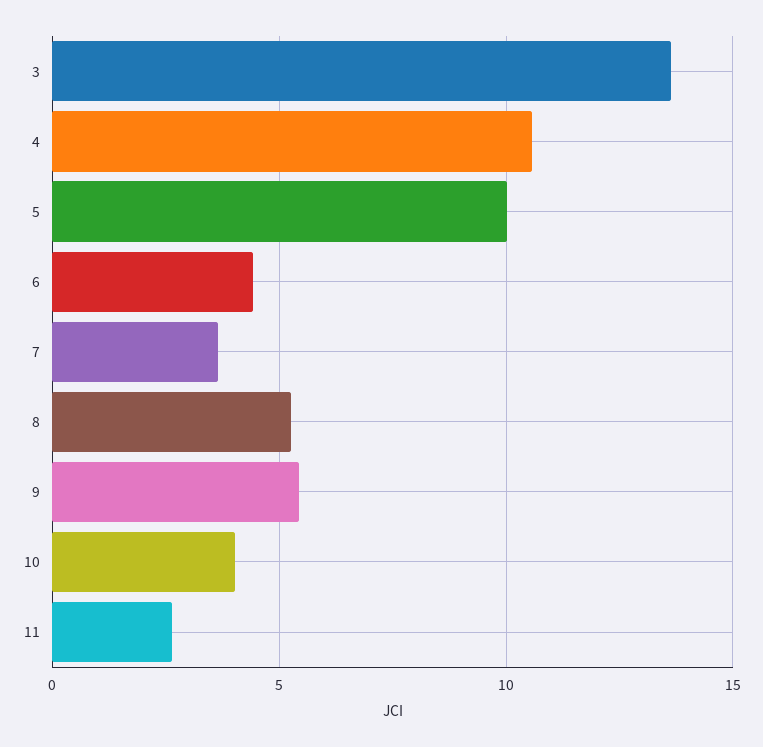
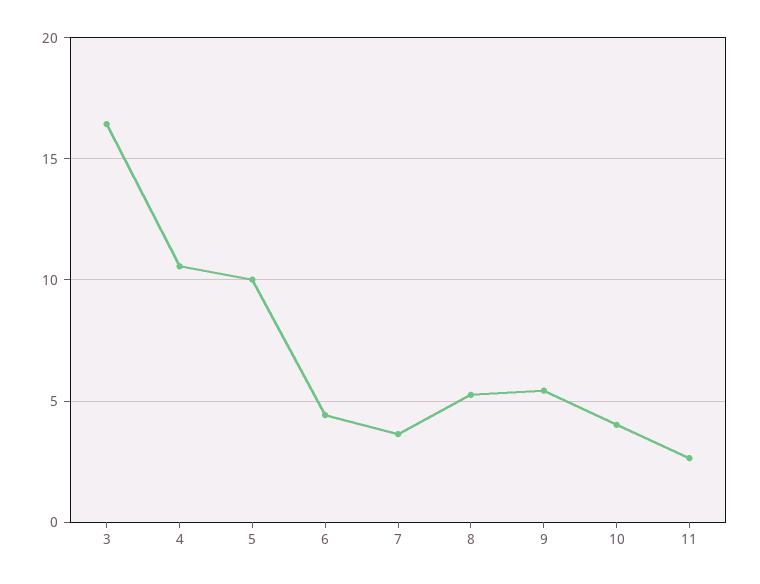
3: 13.5 -> 16.5

